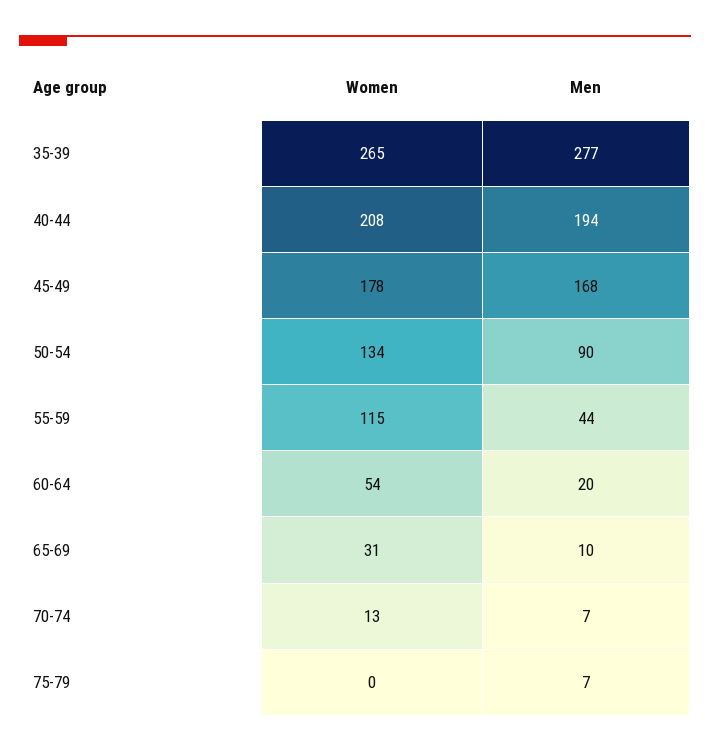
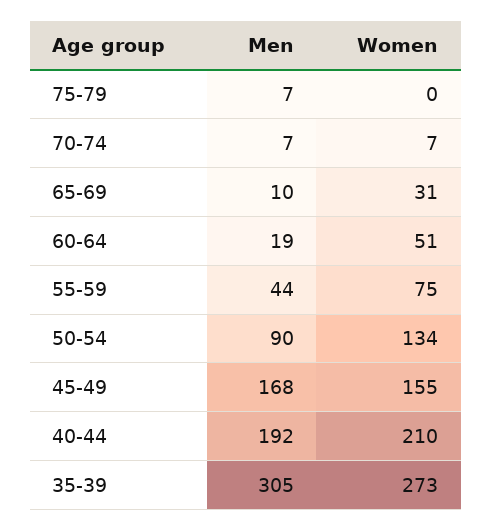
Women, 35-39: 265 -> 273
Men, 35-39: 277 -> 305
Women, 40-44: 208 -> 210
Men, 40-44: 194 -> 192
Women, 45-49: 178 -> 155
Women, 55-59: 115 -> 75
Women, 60-64: 54 -> 51
Men, 60-64: 20 -> 19
Women, 70-74: 13 -> 7

